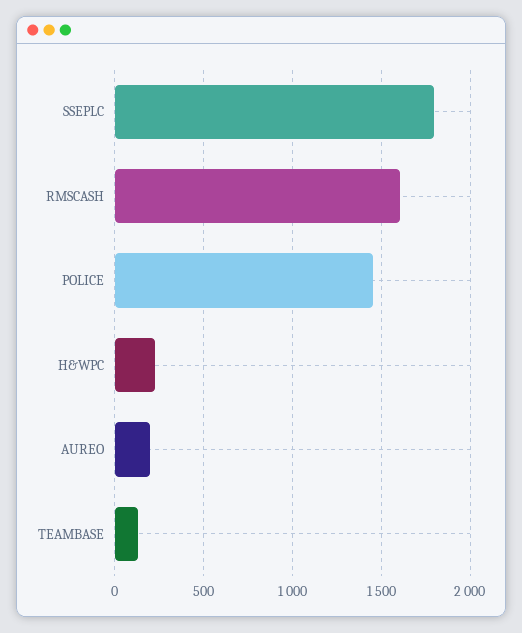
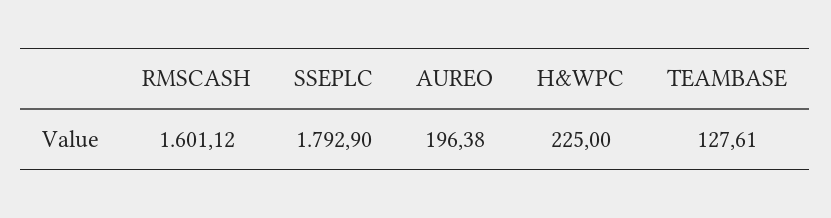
POLICE: 1450 -> none

